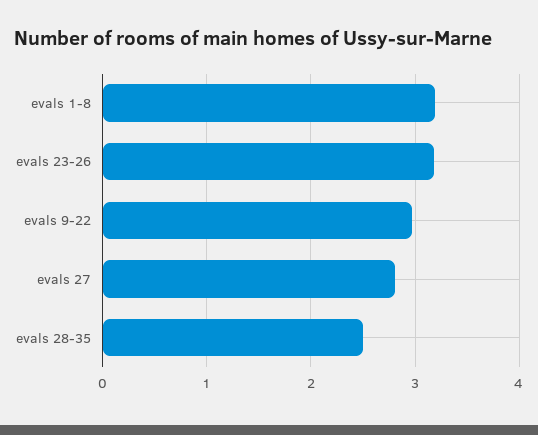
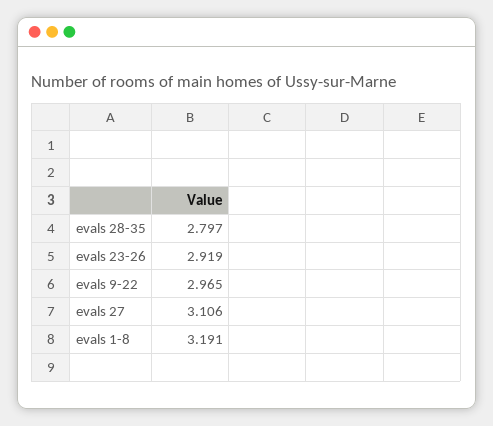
evals 23-26: 3.2 -> 2.919
evals 27: 2.8 -> 3.106
evals 28-35: 2.5 -> 2.797

